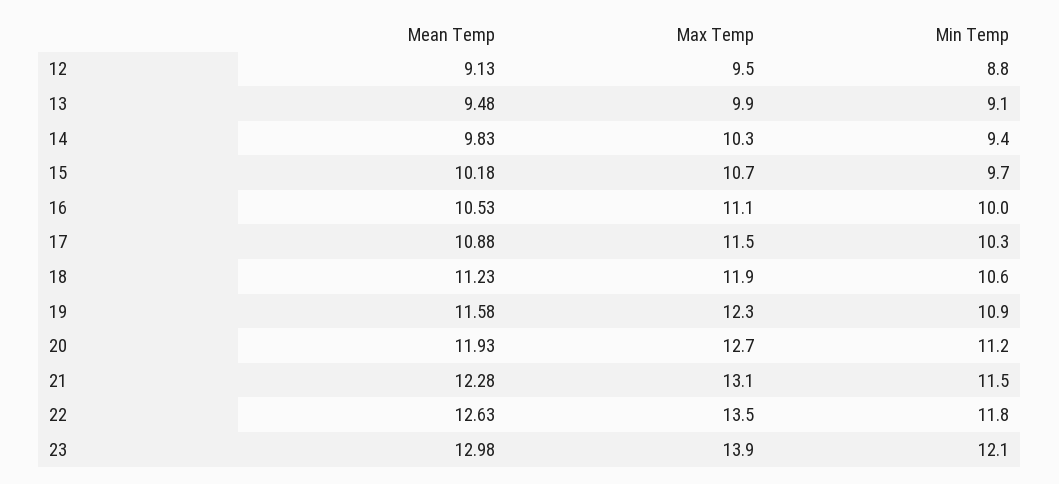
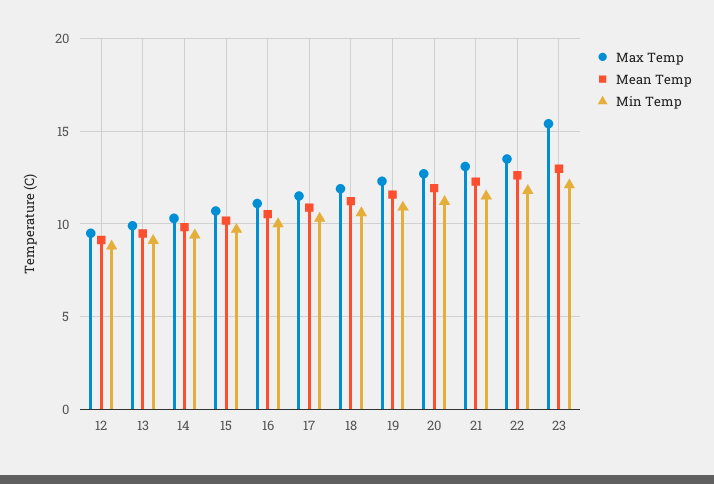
Max Temp, 23: 13.9 -> 15.5

